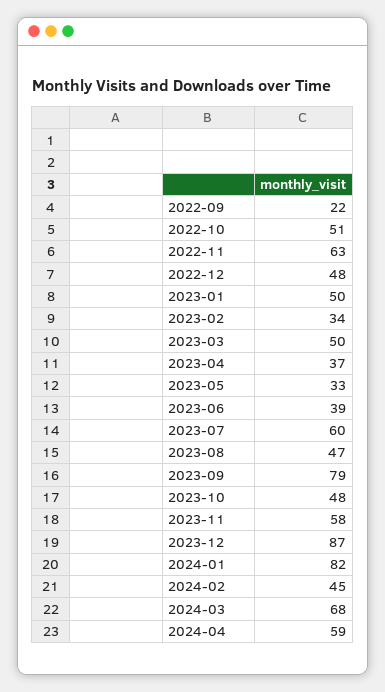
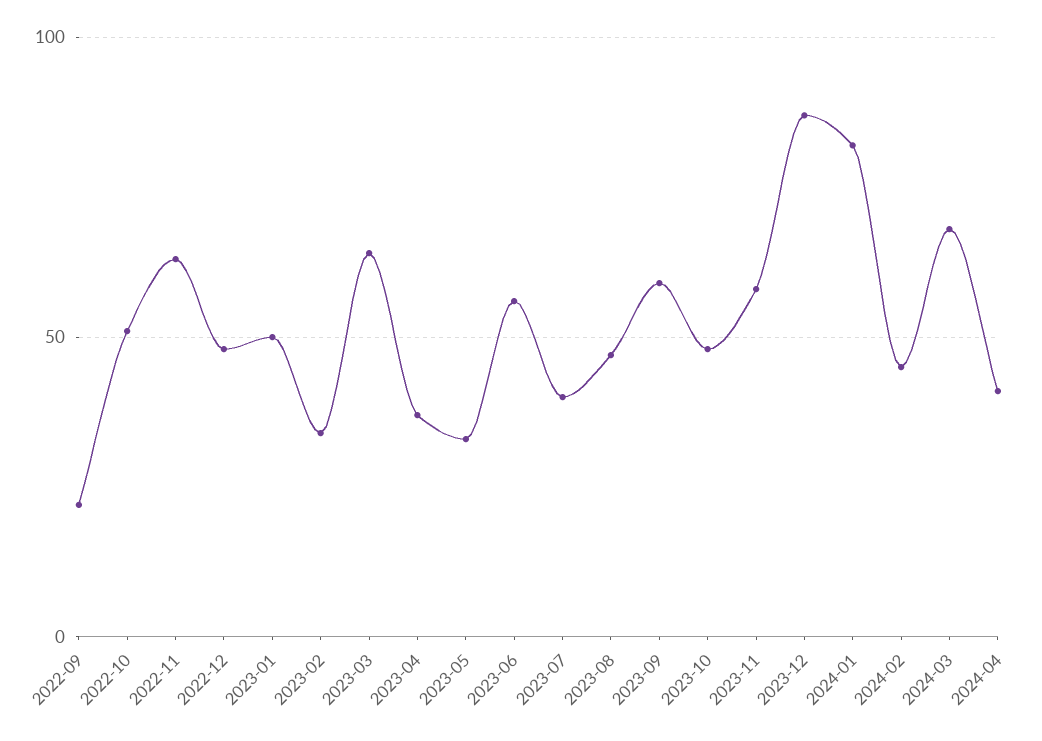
2023-03: 50 -> 65
2023-06: 39 -> 55
2023-07: 60 -> 40
2023-09: 79 -> 60
2024-04: 59 -> 40

